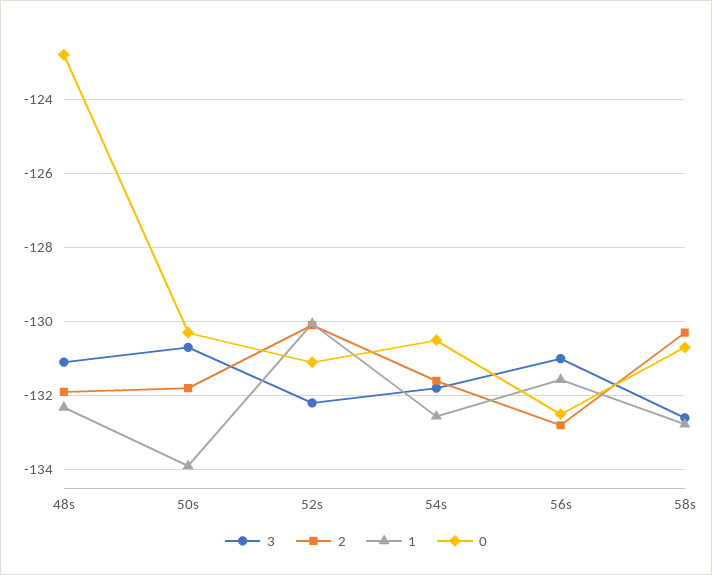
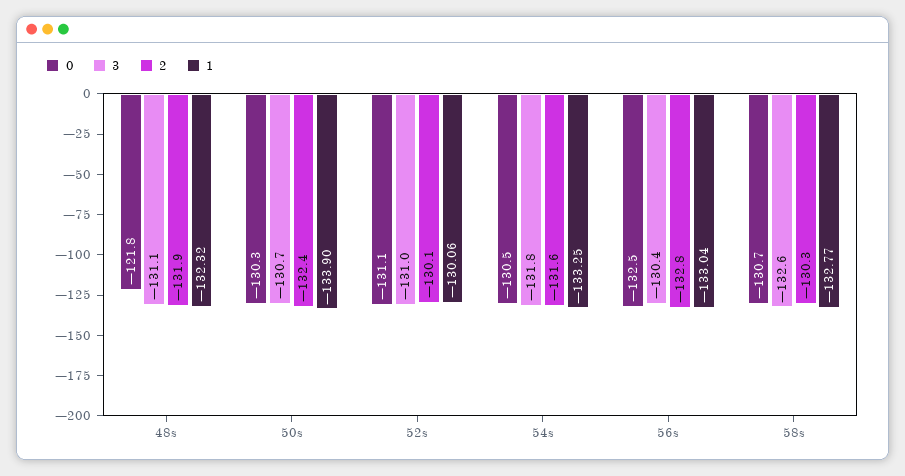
0, 48s: -122.8 -> -121.8
2, 50s: -131.8 -> -132.4
3, 52s: -132.2 -> -131
1, 54s: -132.6 -> -133.25
3, 56s: -131 -> -130.4
1, 56s: -131.6 -> -133.04

